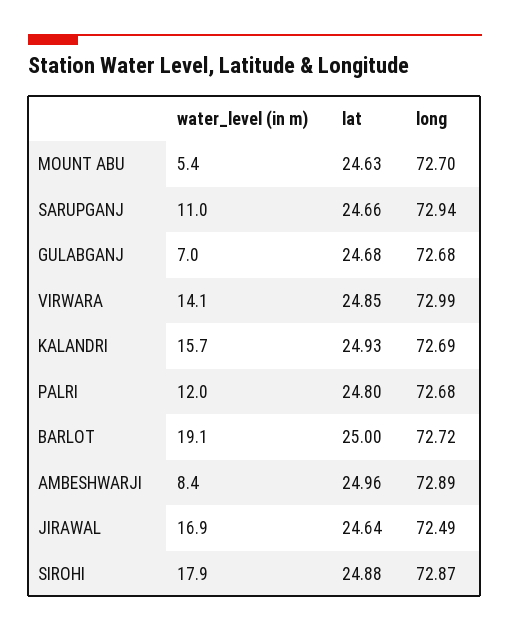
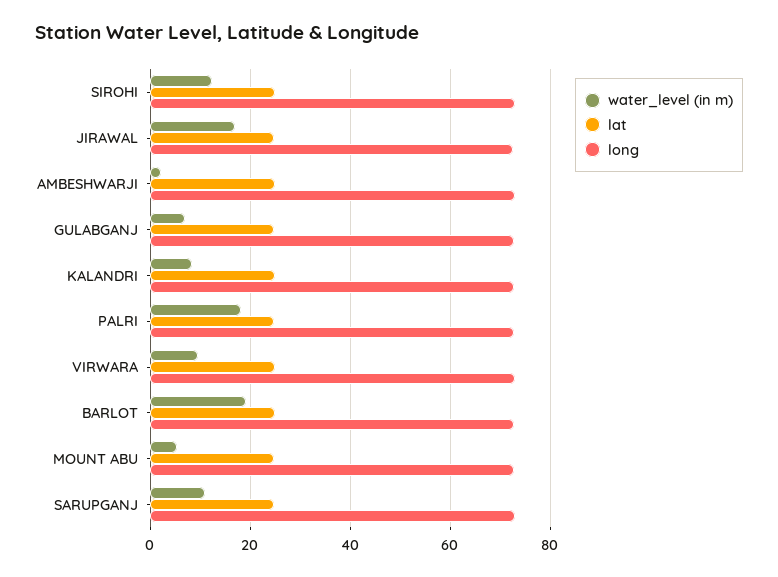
water_level (in m), VIRWARA: 14.1 -> 10
water_level (in m), KALANDRI: 15.7 -> 8
water_level (in m), PALRI: 12 -> 18
water_level (in m), AMBESHWARJI: 8.4 -> 2
water_level (in m), SIROHI: 17.9 -> 12

